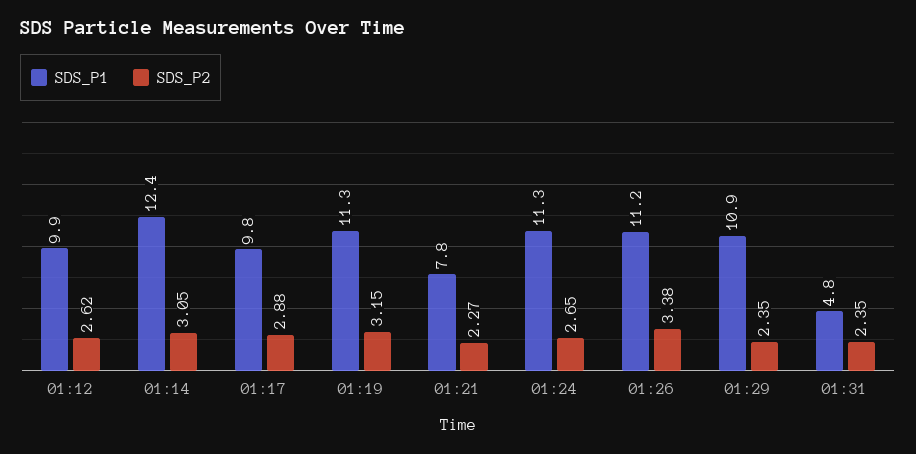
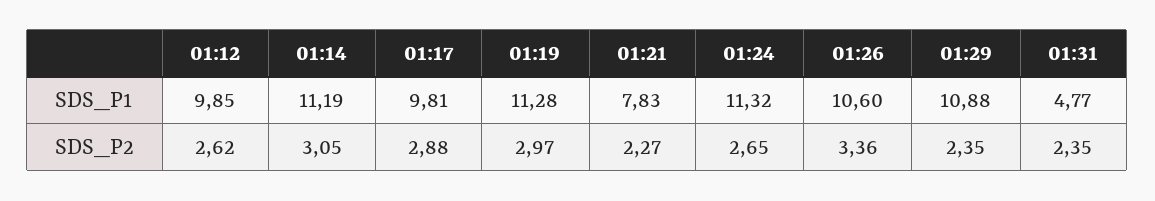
SDS_P1, 01:14: 12.4 -> 11.19
SDS_P2, 01:19: 3.15 -> 2.97
SDS_P1, 01:26: 11.2 -> 10.6
SDS_P2, 01:26: 3.38 -> 3.36

